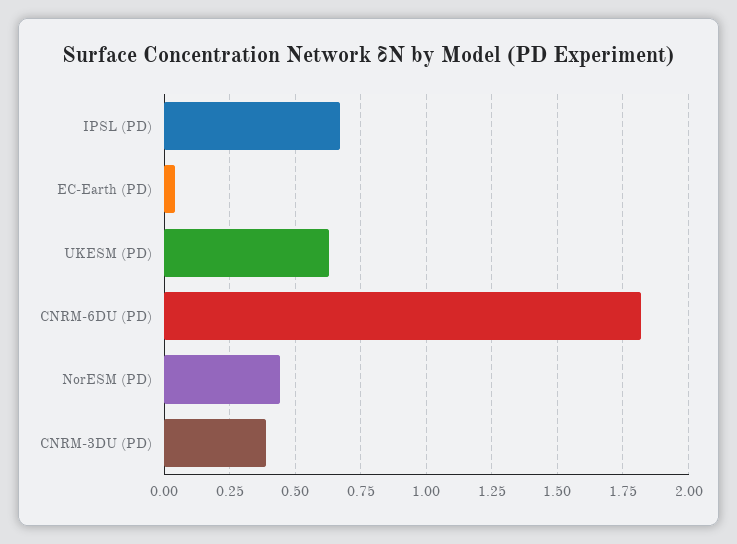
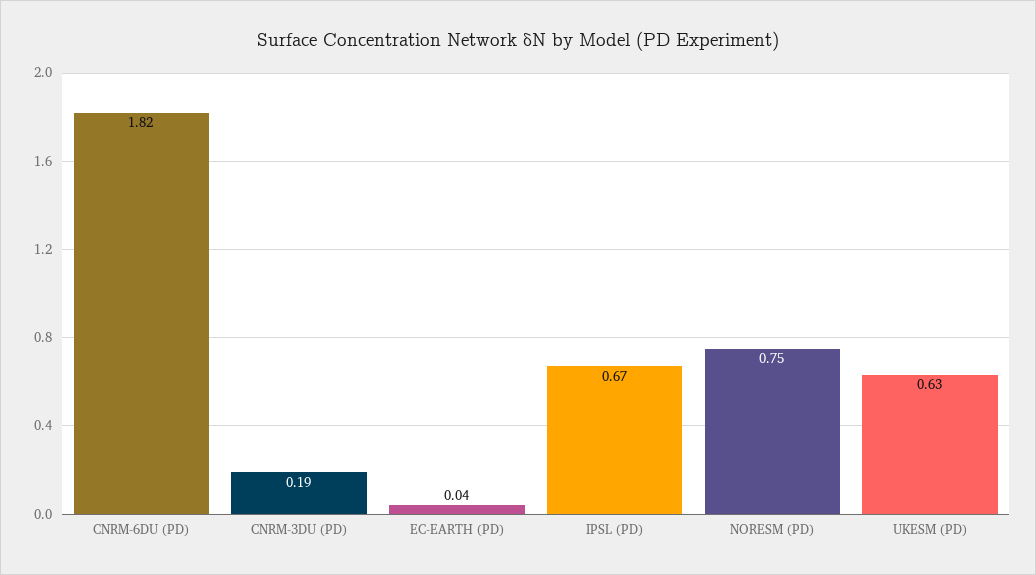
NorESM (PD): 0.45 -> 0.75
CNRM-3DU (PD): 0.4 -> 0.19

